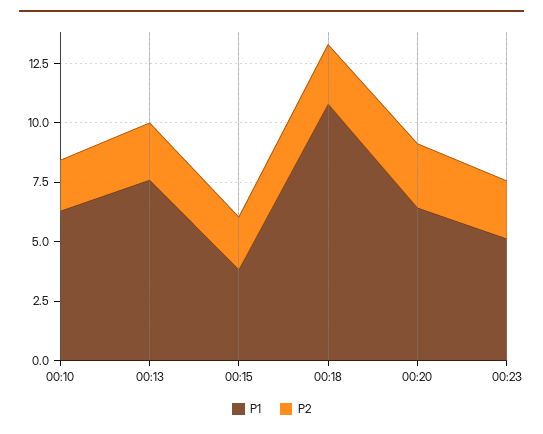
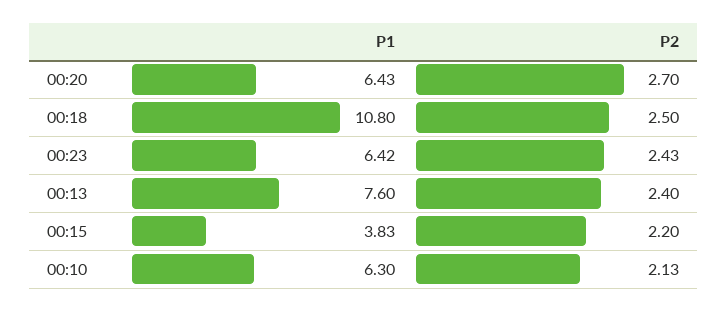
P1, 00:23: 5 -> 6.42

